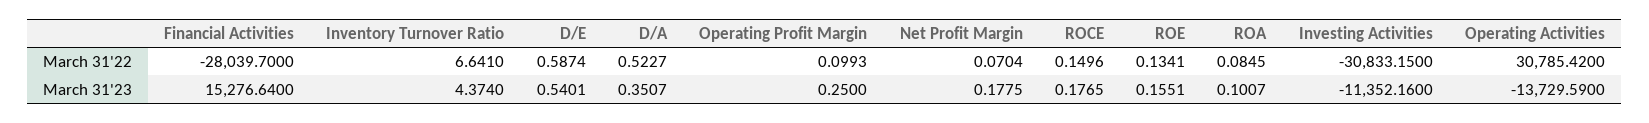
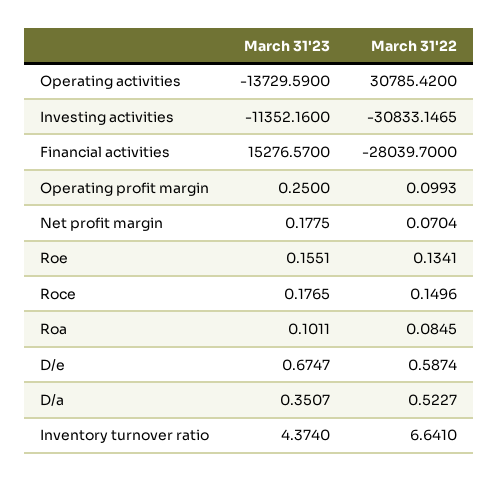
Investing Activities, March 31'22: -30833.15 -> -30833.1465
Financial Activities, March 31'23: 15276.64 -> 15276.57
D/E, March 31'23: 0.5401 -> 0.6747
ROA, March 31'23: 0.1007 -> 0.1011

